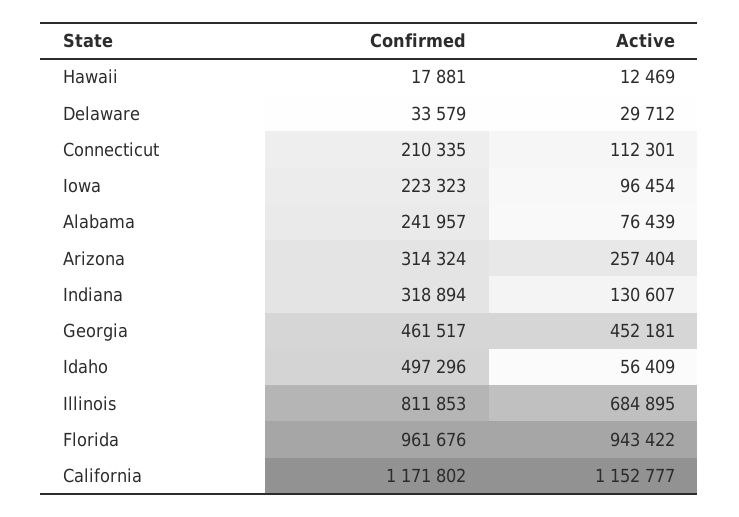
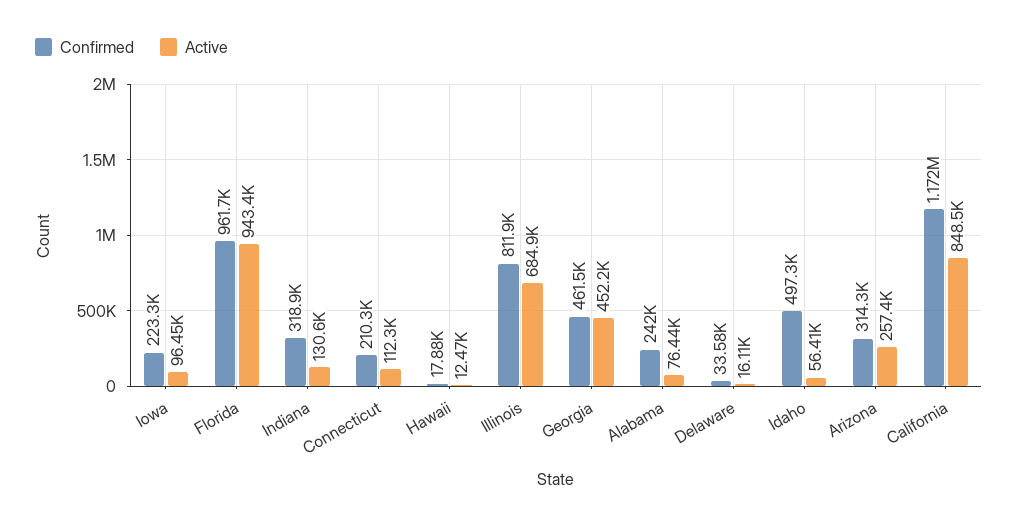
Active, Delaware: 29712 -> 16110
Active, California: 1152777 -> 848500

